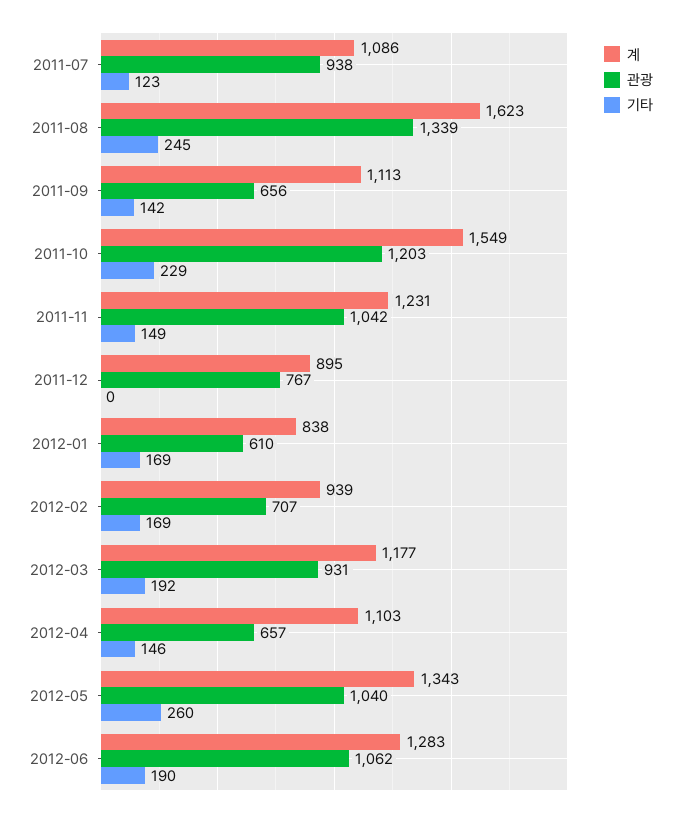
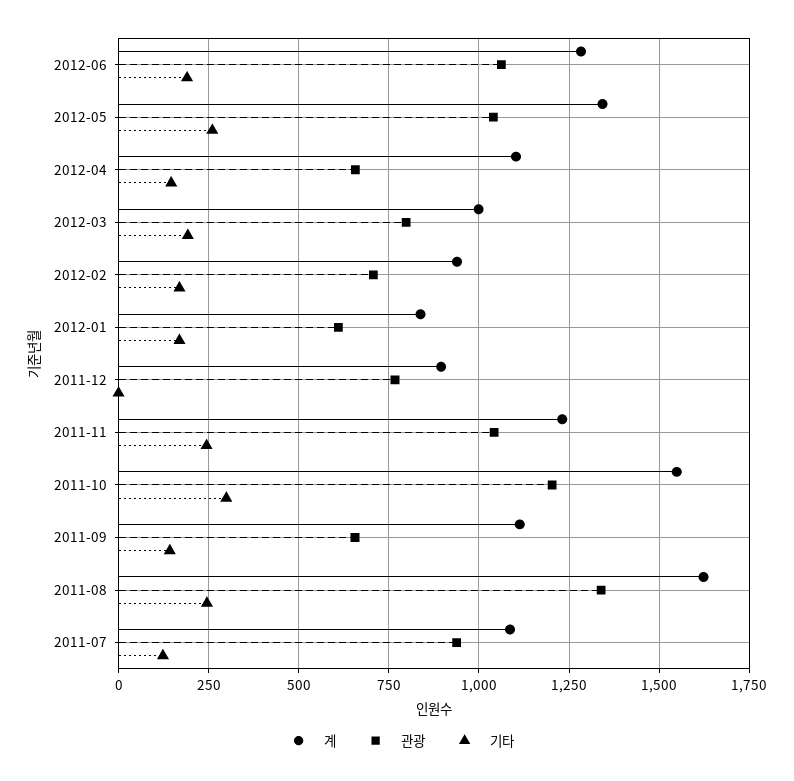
기타, 2011-10: 229 -> 300
기타, 2011-11: 149 -> 250
계, 2012-03: 1177 -> 1000
관광, 2012-03: 931 -> 800

